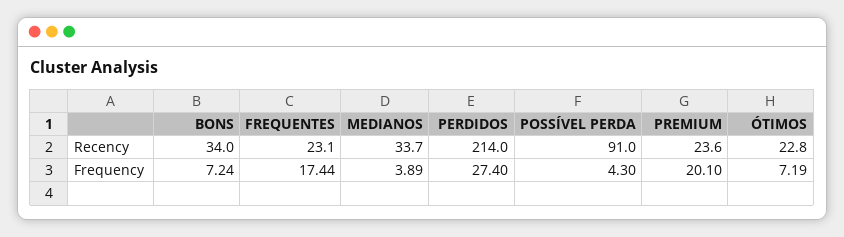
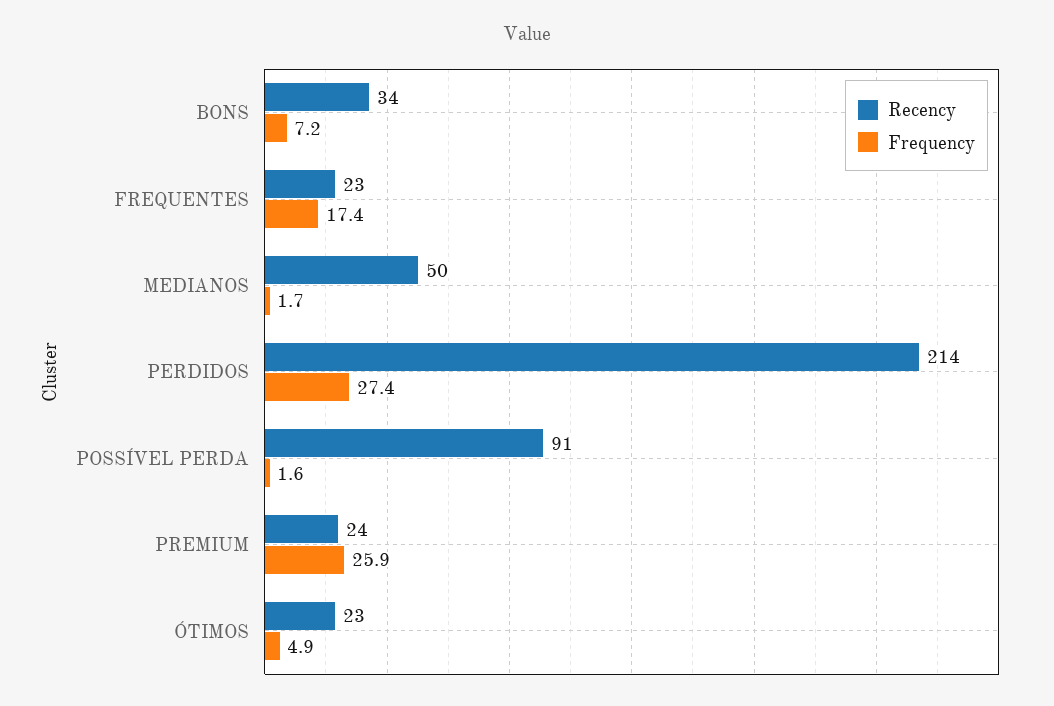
Recency, MEDIANOS: 33.7 -> 50
Frequency, MEDIANOS: 3.89 -> 1.7
Frequency, POSSÍVEL PERDA: 4.3 -> 1.6
Frequency, PREMIUM: 20.1 -> 25.9
Frequency, ÓTIMOS: 7.19 -> 4.9

